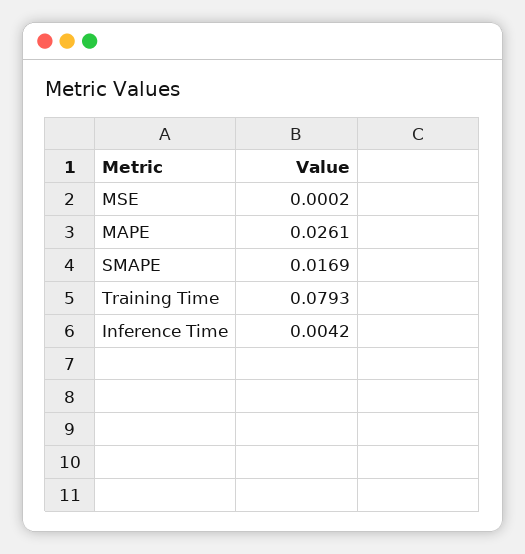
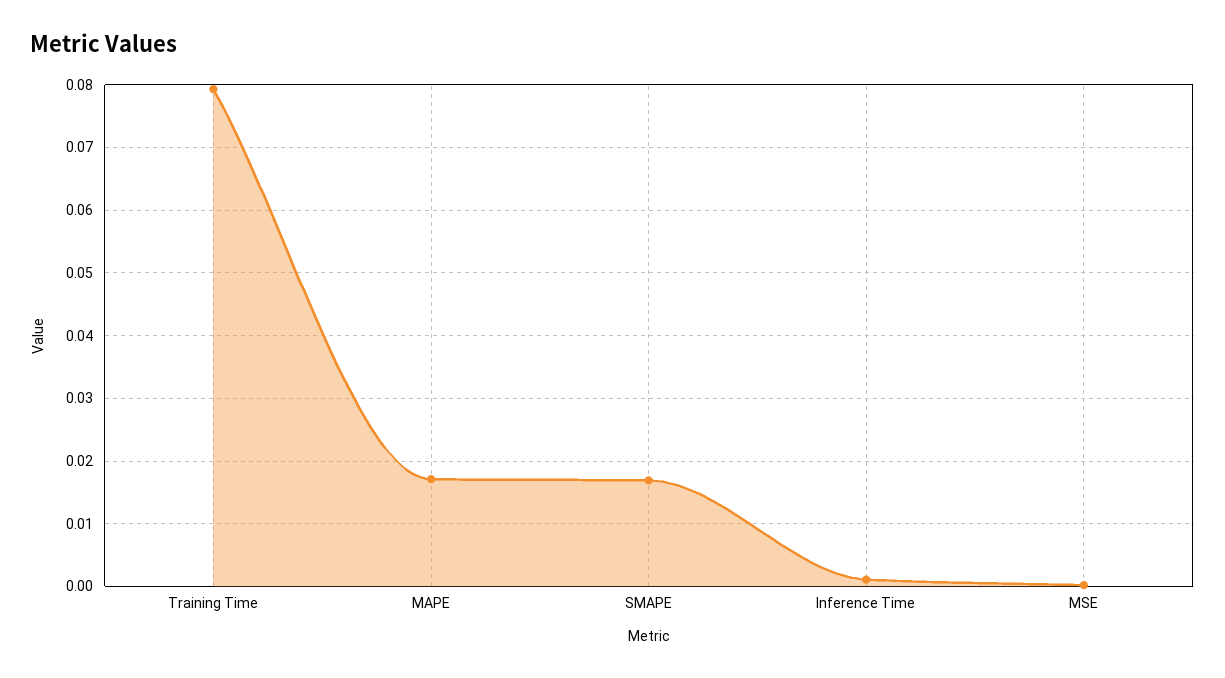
MAPE: 0.0261 -> 0.017
Inference Time: 0.0042 -> 0.001

